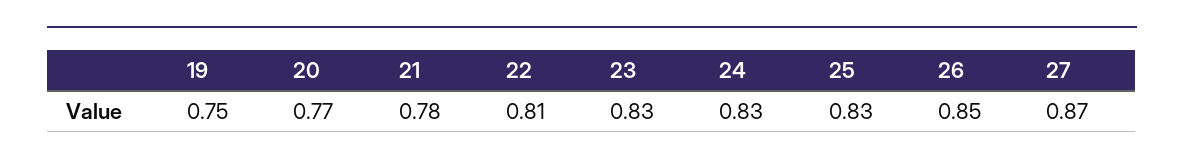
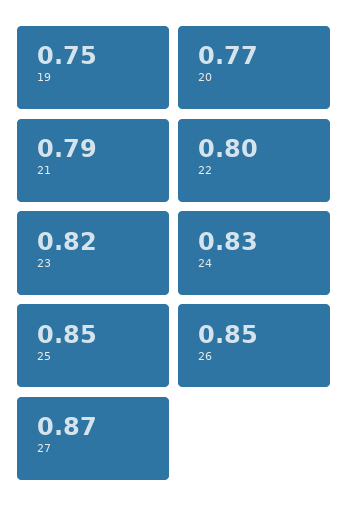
21: 0.78 -> 0.79
22: 0.81 -> 0.8
23: 0.83 -> 0.82
25: 0.83 -> 0.85

